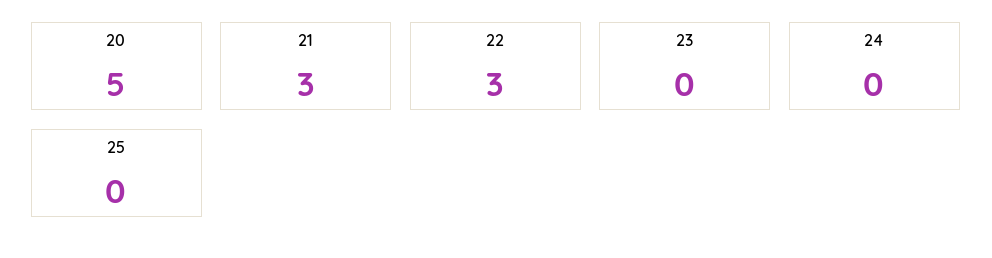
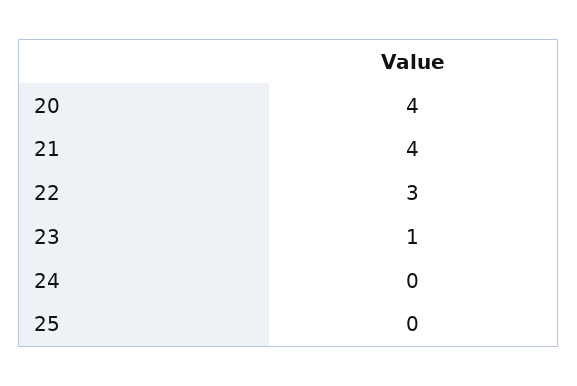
20: 5 -> 4
21: 3 -> 4
23: 0 -> 1

